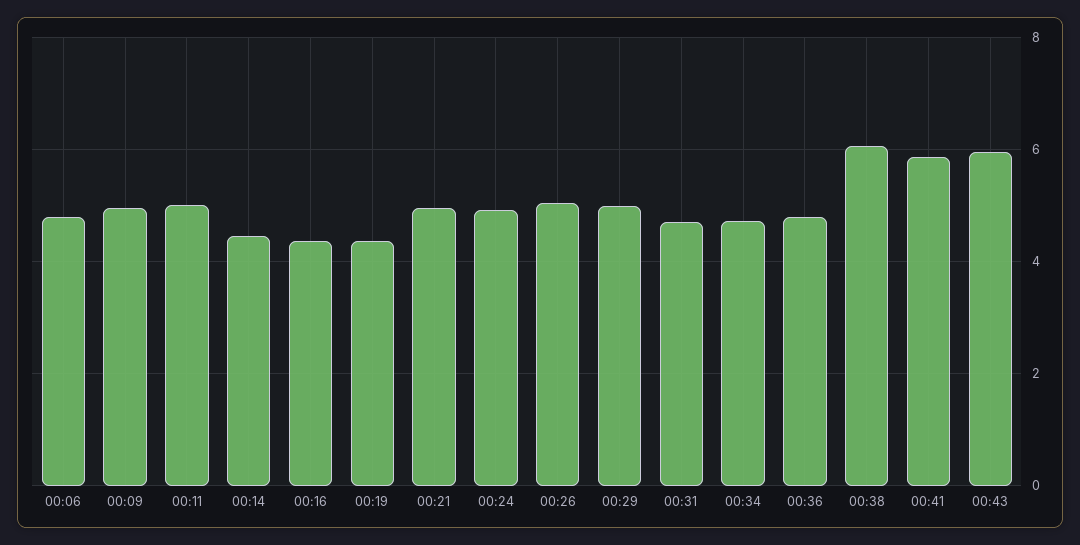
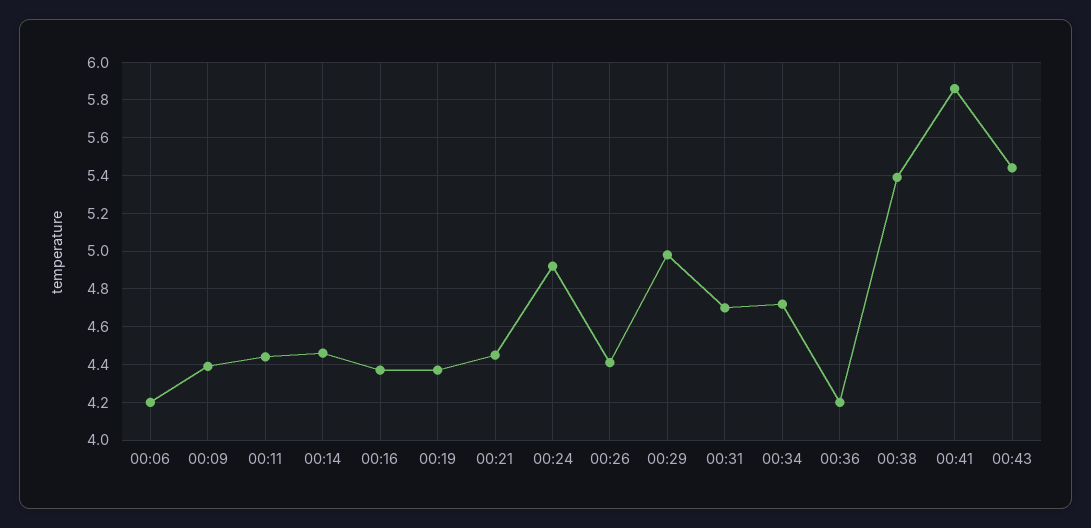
00:06: 4.8 -> 4.2
00:09: 5 -> 4.4
00:11: 5 -> 4.45
00:21: 5 -> 4.45
00:26: 5 -> 4.4
00:36: 4.8 -> 4.2
00:38: 6 -> 5.4
00:43: 6 -> 5.45

